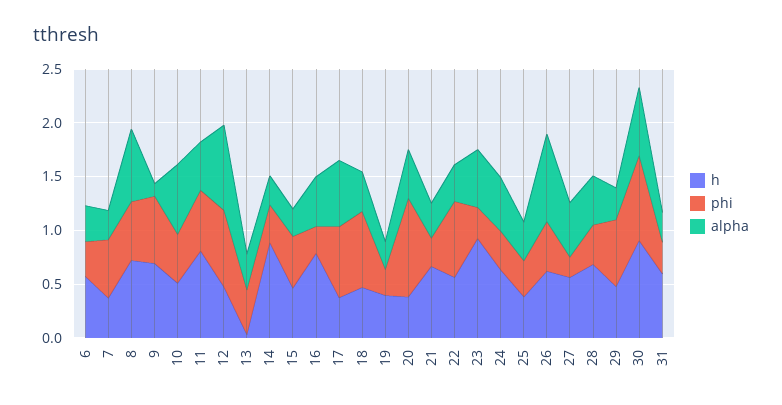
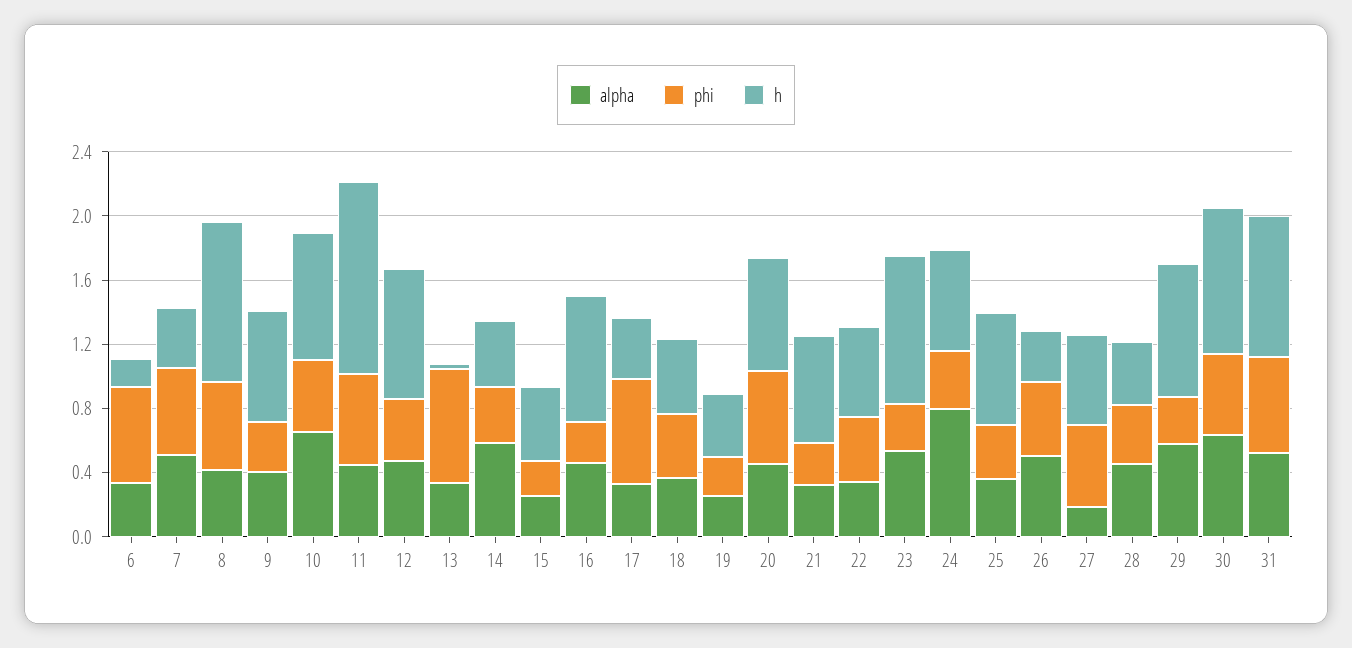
h, 6: 0.6 -> 0.2
phi, 6: 0.3 -> 0.6
alpha, 7: 0.3 -> 0.5
h, 8: 0.7 -> 1
alpha, 8: 0.7 -> 0.4
phi, 9: 0.6 -> 0.3
alpha, 9: 0.1 -> 0.4
h, 10: 0.5 -> 0.8
h, 11: 0.8 -> 1.2
h, 12: 0.5 -> 0.8
phi, 12: 0.7 -> 0.4
alpha, 12: 0.8 -> 0.5
phi, 13: 0.4 -> 0.7
h, 14: 0.9 -> 0.4
alpha, 14: 0.3 -> 0.6
phi, 15: 0.5 -> 0.2
alpha, 17: 0.6 -> 0.3
phi, 18: 0.7 -> 0.4
h, 20: 0.4 -> 0.7
phi, 20: 0.9 -> 0.6
phi, 22: 0.7 -> 0.4
alpha, 24: 0.5 -> 0.8
h, 25: 0.4 -> 0.7
h, 26: 0.6 -> 0.3
alpha, 26: 0.8 -> 0.5
phi, 27: 0.2 -> 0.5
alpha, 27: 0.5 -> 0.2
h, 28: 0.7 -> 0.4
h, 29: 0.5 -> 0.8
phi, 29: 0.6 -> 0.3
alpha, 29: 0.3 -> 0.6
phi, 30: 0.8 -> 0.5
h, 31: 0.6 -> 0.9
phi, 31: 0.3 -> 0.6
alpha, 31: 0.3 -> 0.5

